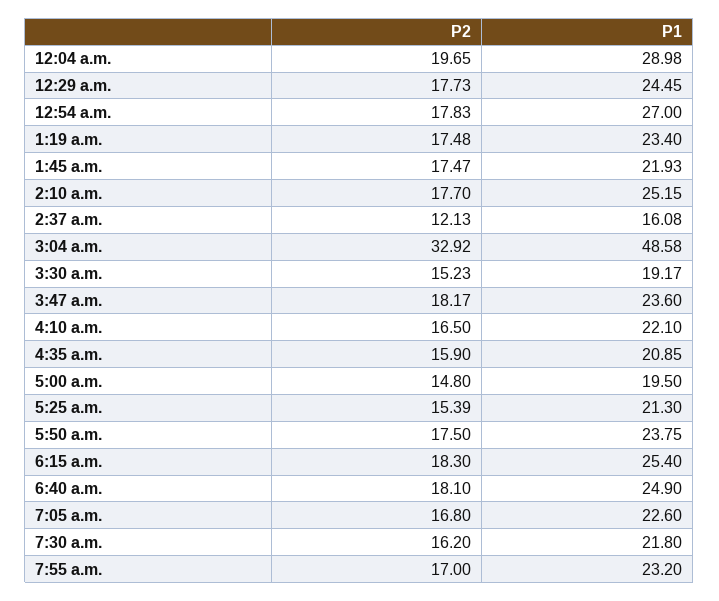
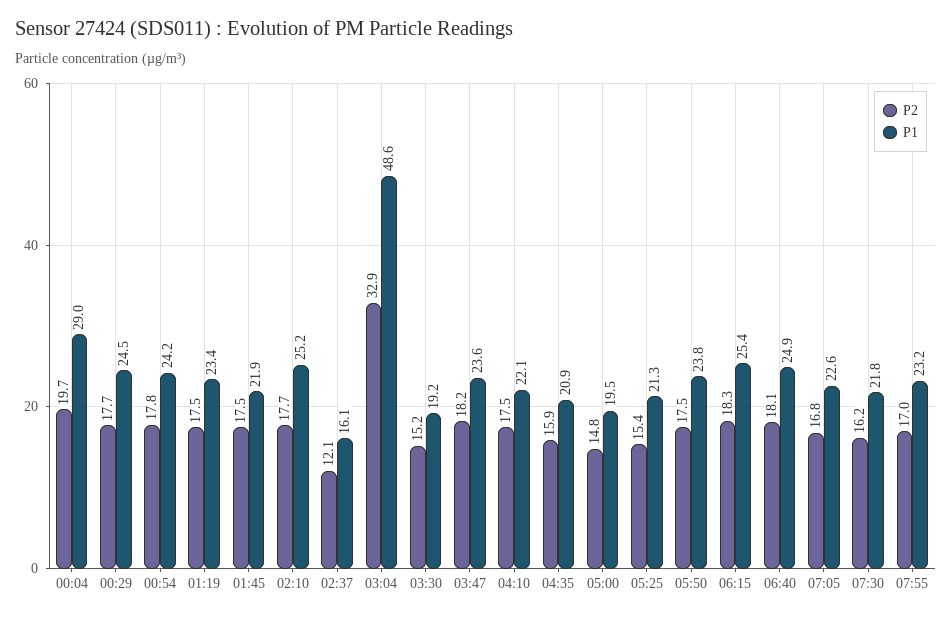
P1, 12:54 a.m.: 27 -> 24.2
P2, 4:10 a.m.: 16.5 -> 17.5

